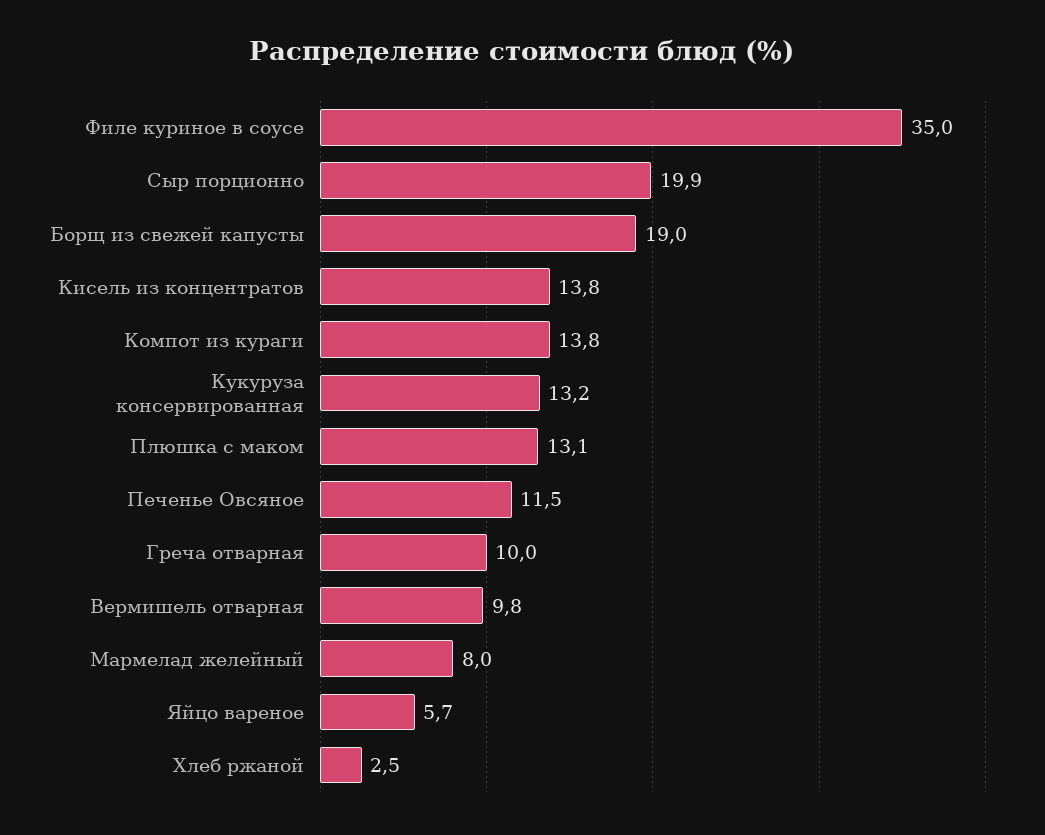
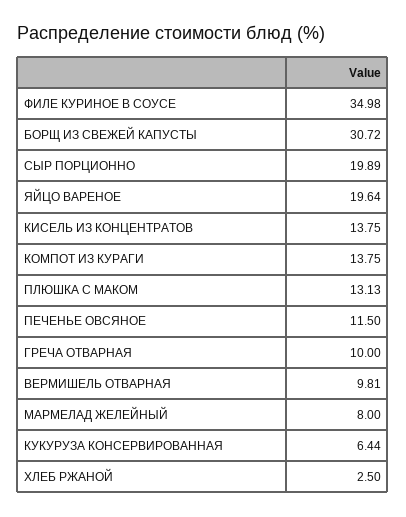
Борщ из свежей капусты: 19 -> 30.72
Кукуруза консервированная: 13.2 -> 6.44
Яйцо вареное: 5.7 -> 19.64

